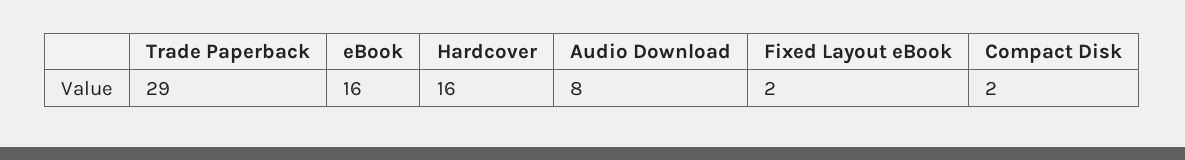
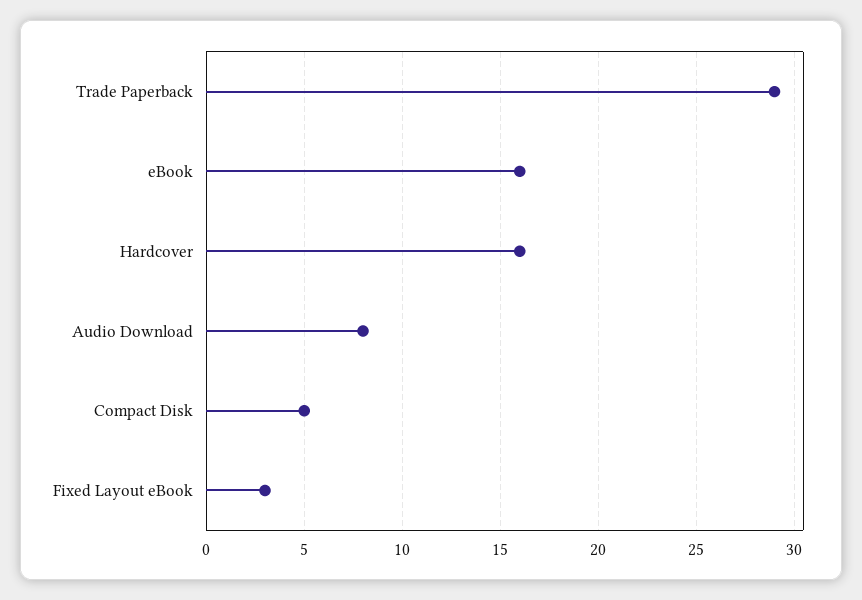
Fixed Layout eBook: 2 -> 3
Compact Disk: 2 -> 5

